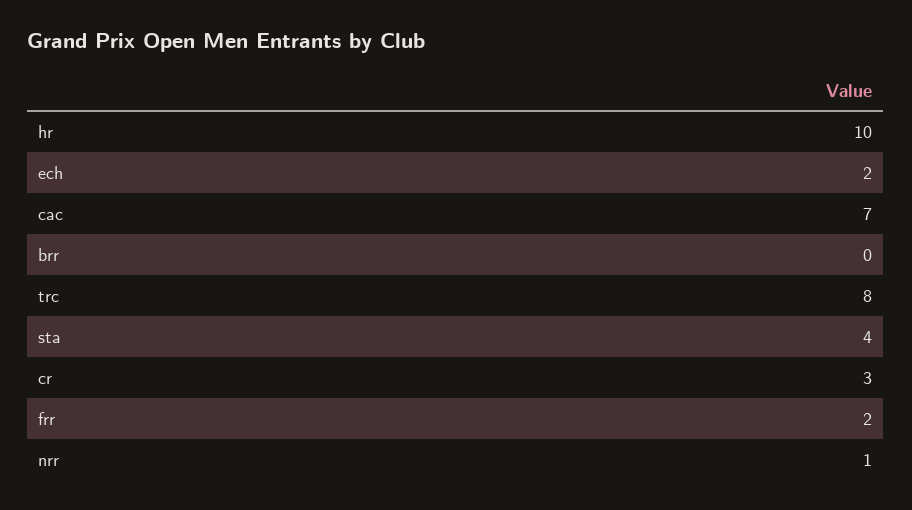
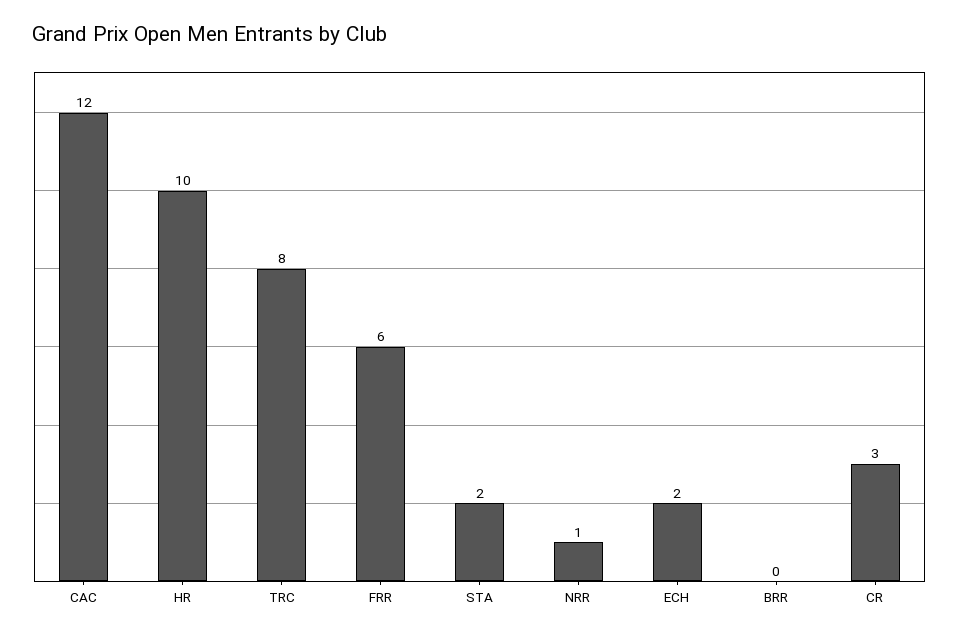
cac: 7 -> 12
sta: 4 -> 2
frr: 2 -> 6

